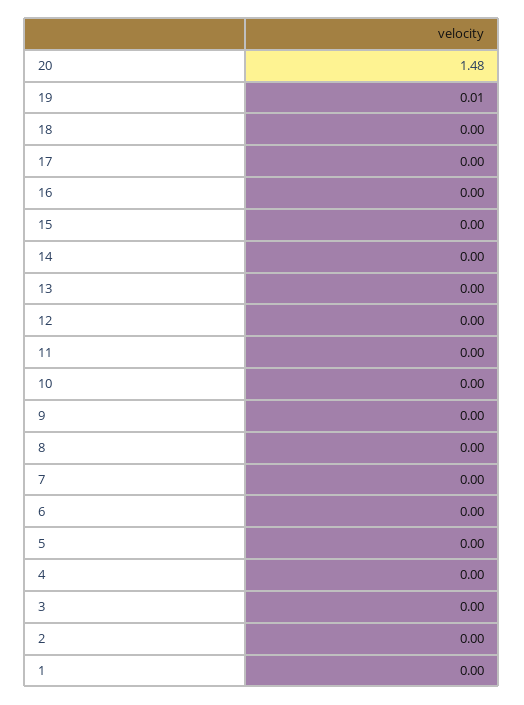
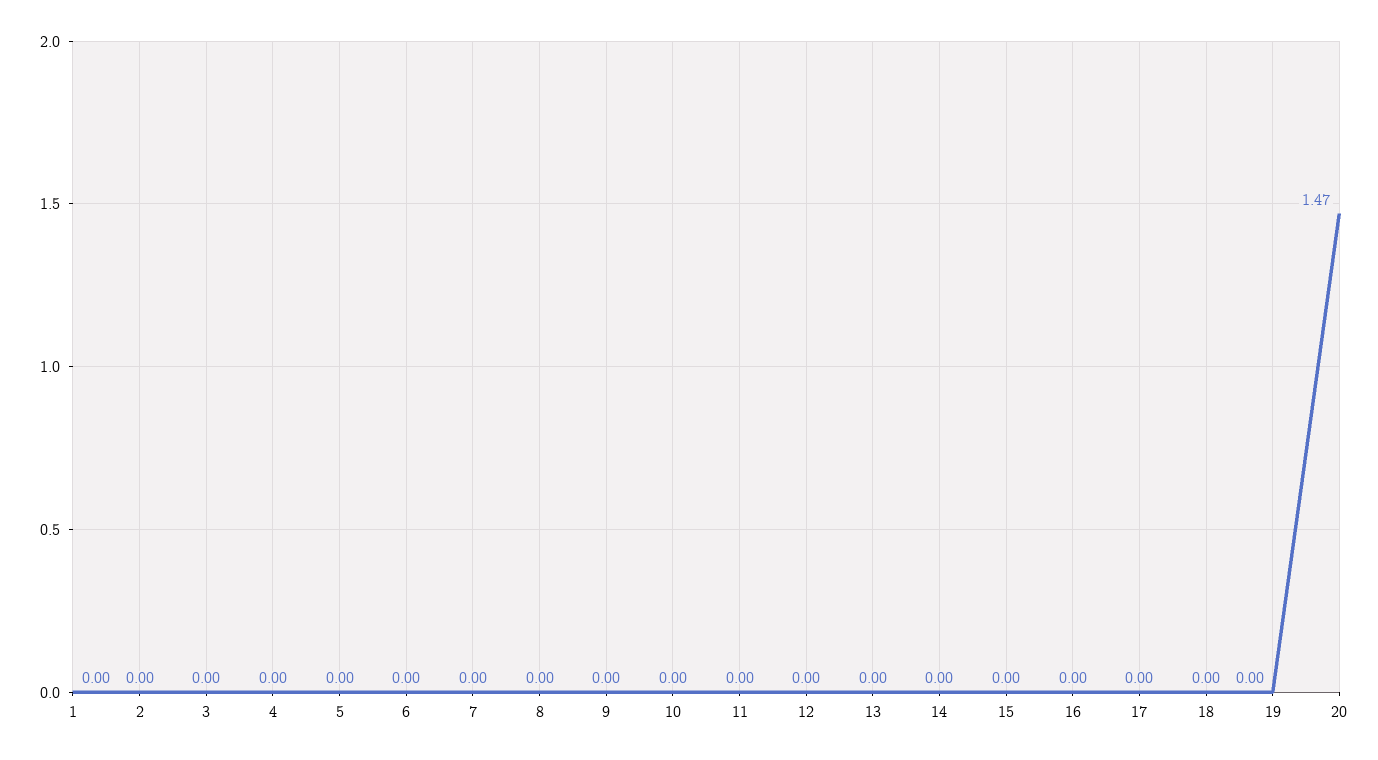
20: 1.48 -> 1.47
19: 0.01 -> 0

